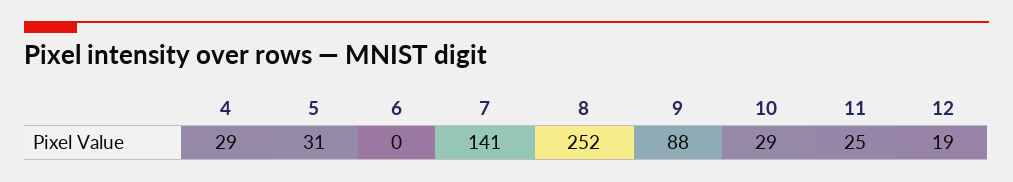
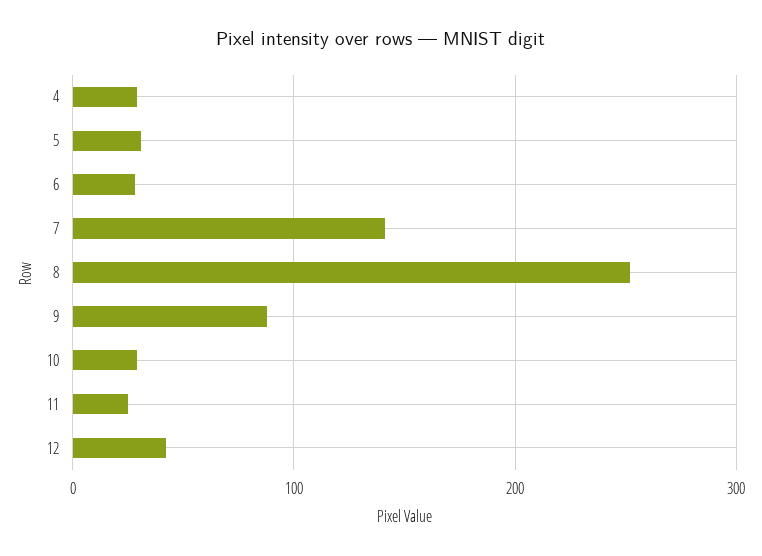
6: 0 -> 30
12: 19 -> 40

